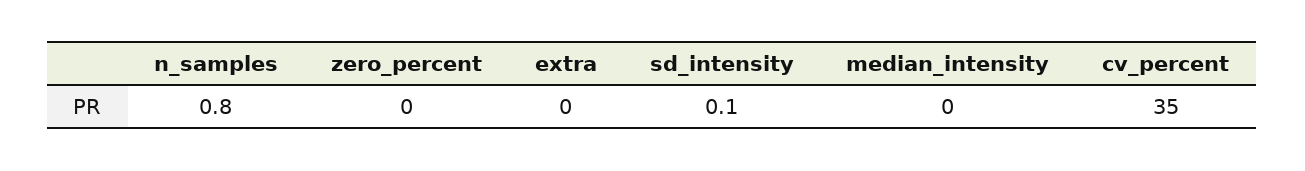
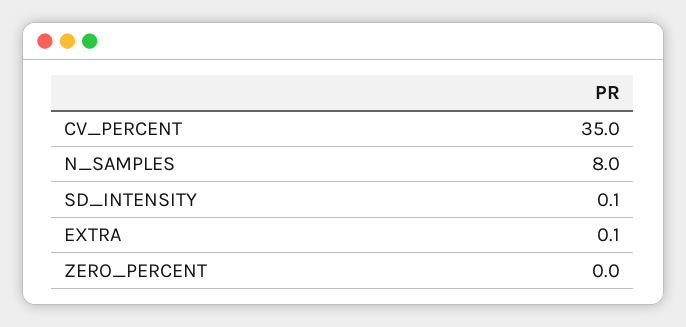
n_samples: 0.8 -> 8
extra: 0 -> 0.1
median_intensity: 0 -> none

